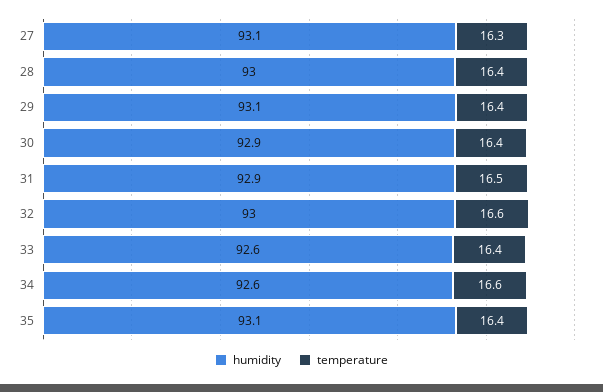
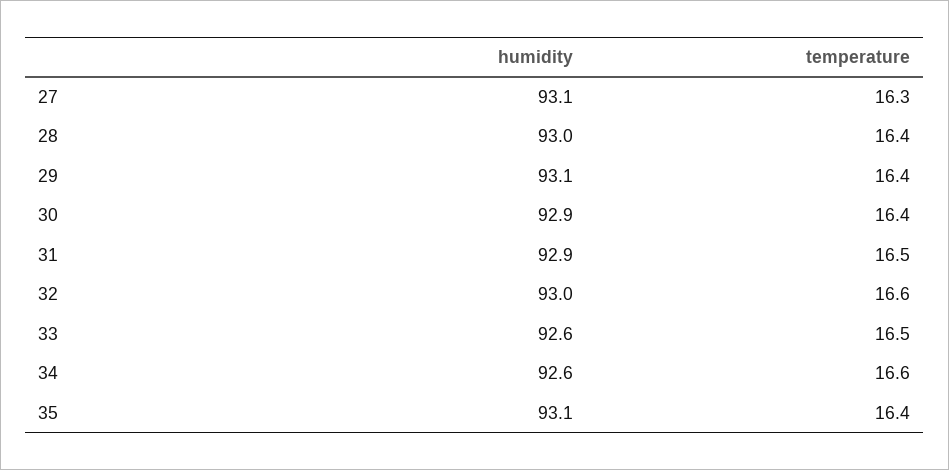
temperature, 33: 16.4 -> 16.5

